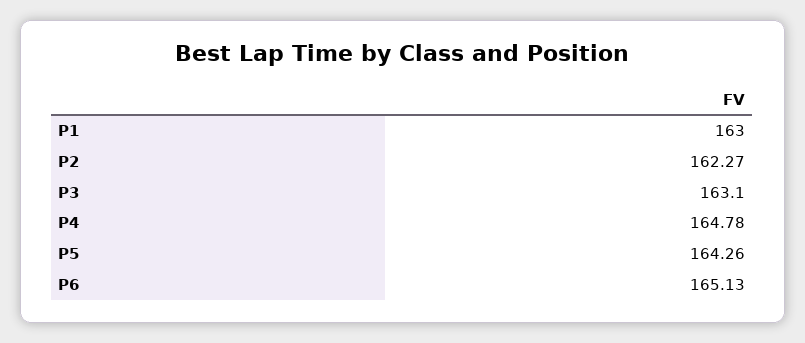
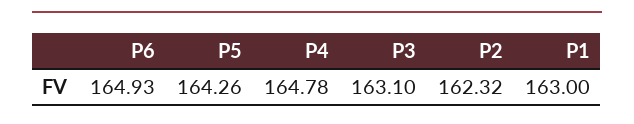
P2: 162.27 -> 162.32
P6: 165.13 -> 164.93

